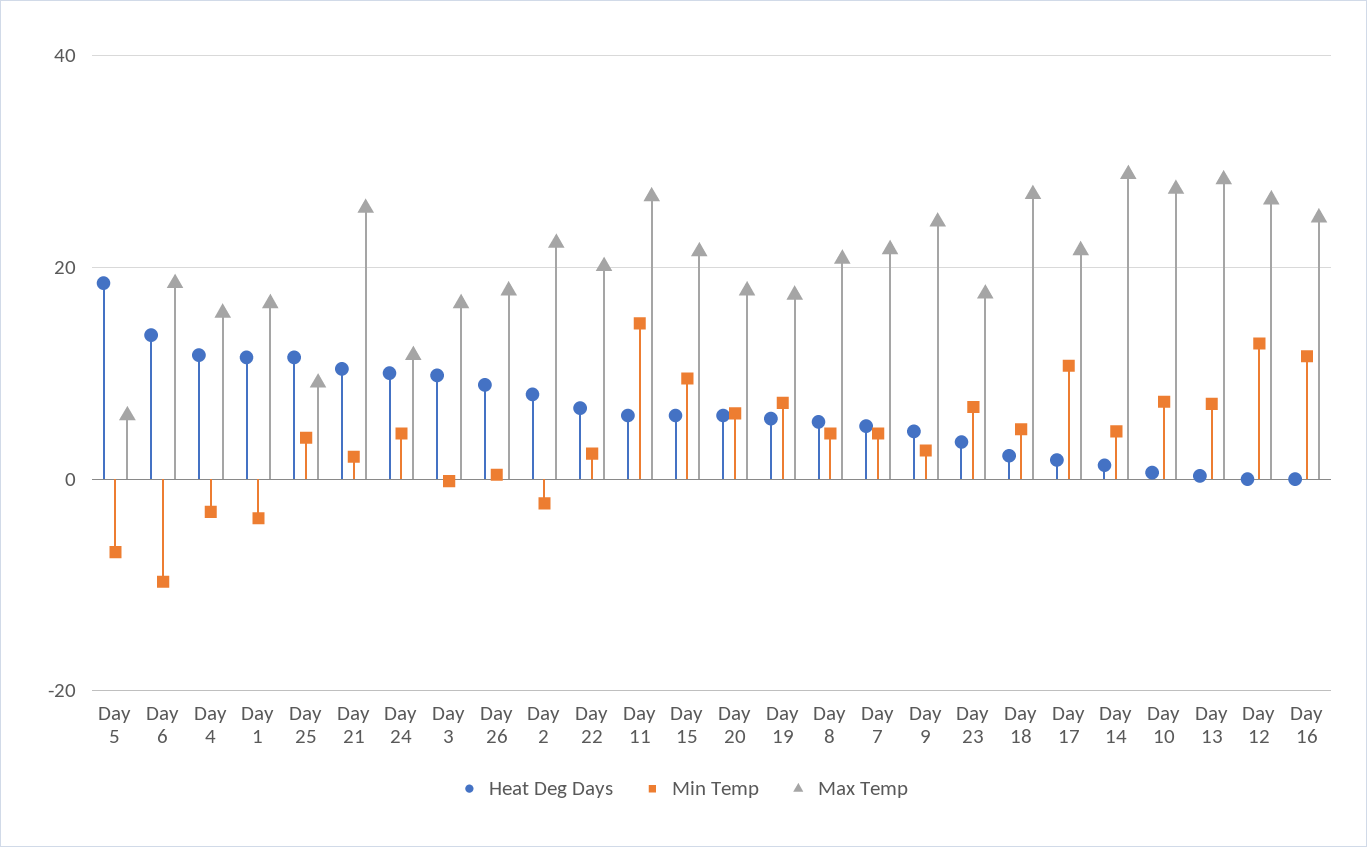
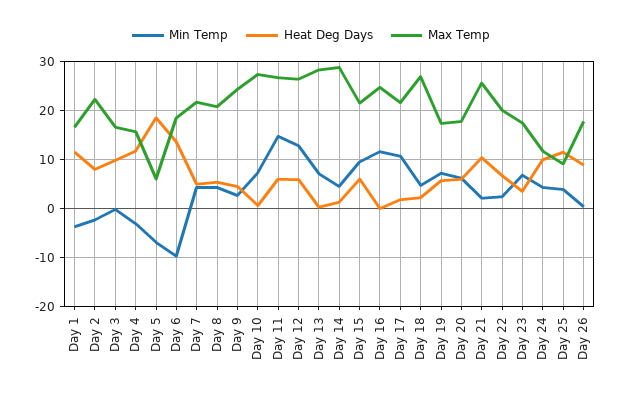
Heat Deg Days, Day 12: 0 -> 6

